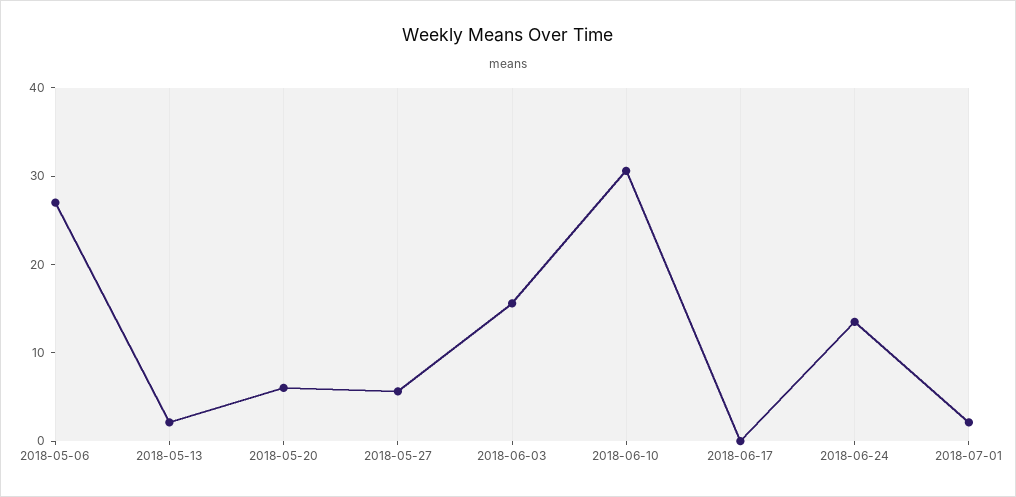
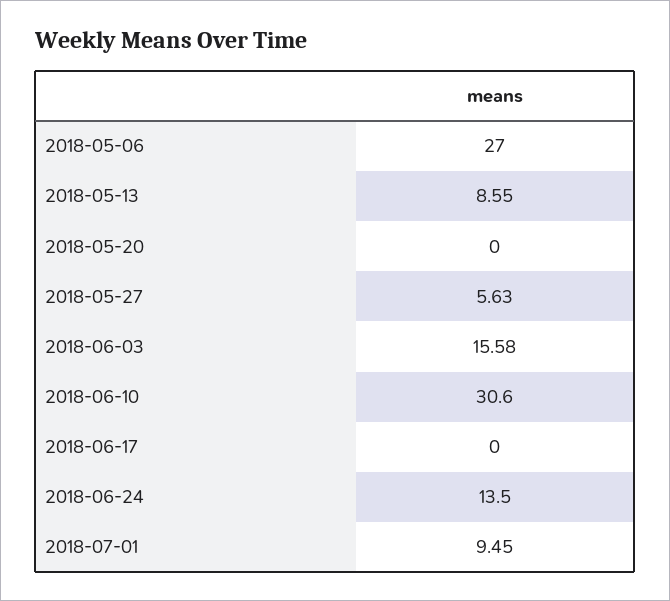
2018-05-13: 2 -> 8.55
2018-05-20: 6 -> 0
2018-07-01: 2 -> 9.45

